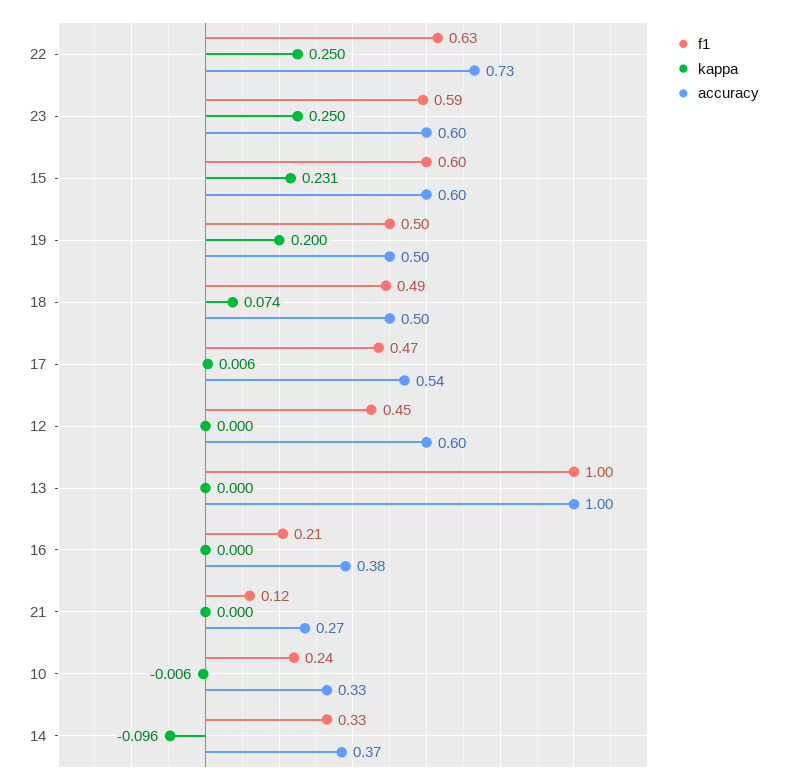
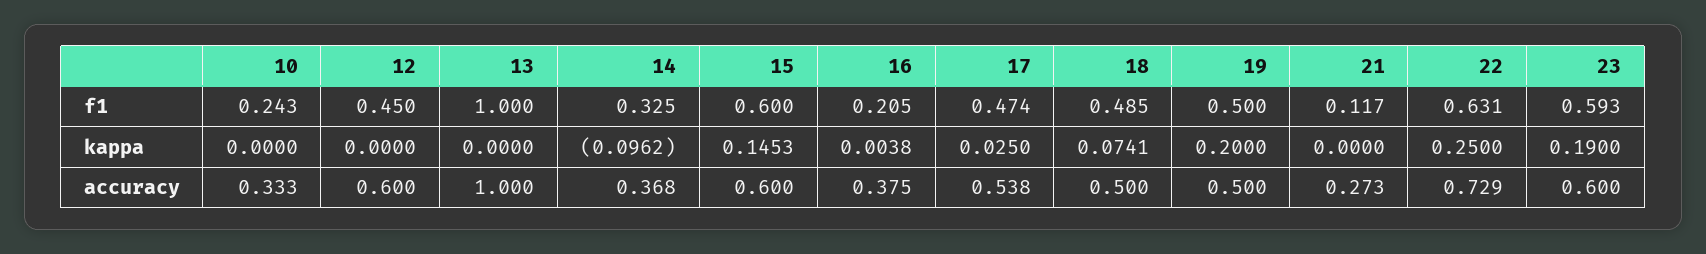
kappa, 23: 0.25 -> 0.19
kappa, 15: 0.231 -> 0.1453
kappa, 17: 0.006 -> 0.025
kappa, 16: 0 -> 0.0038
kappa, 10: -0.006 -> 0

